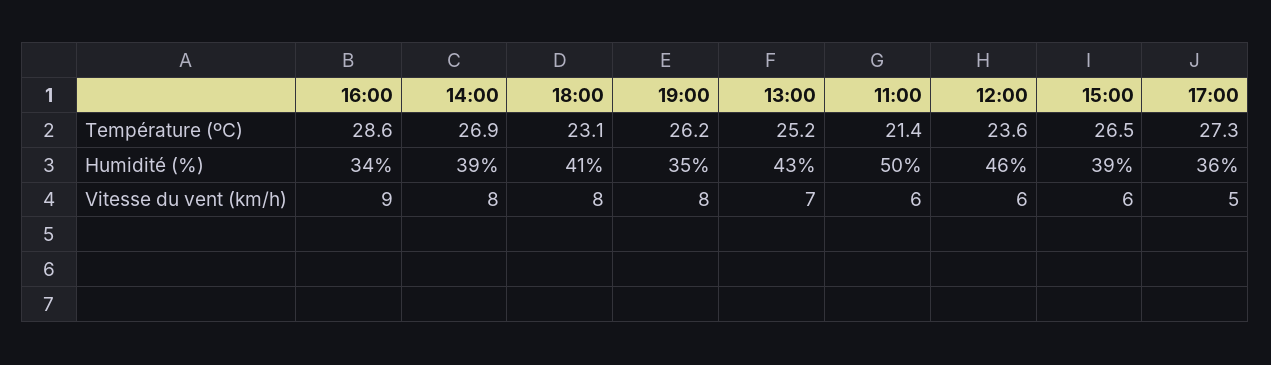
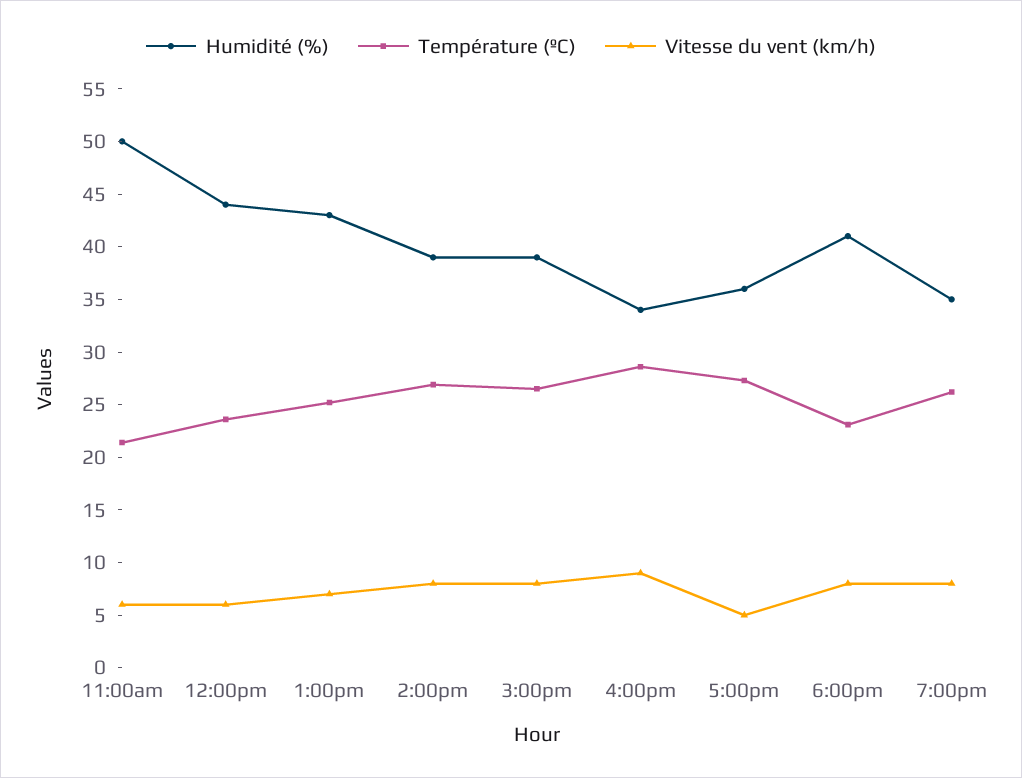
Humidité (%), 12:00: 46 -> 44
Vitesse du vent (km/h), 15:00: 6 -> 8

